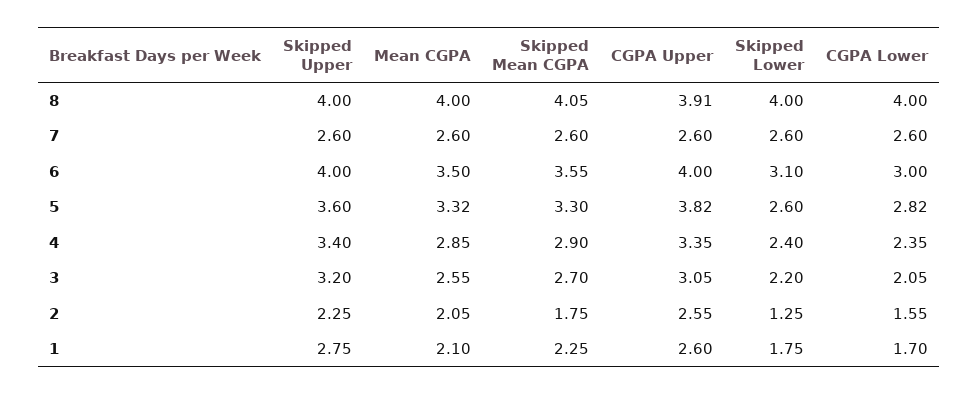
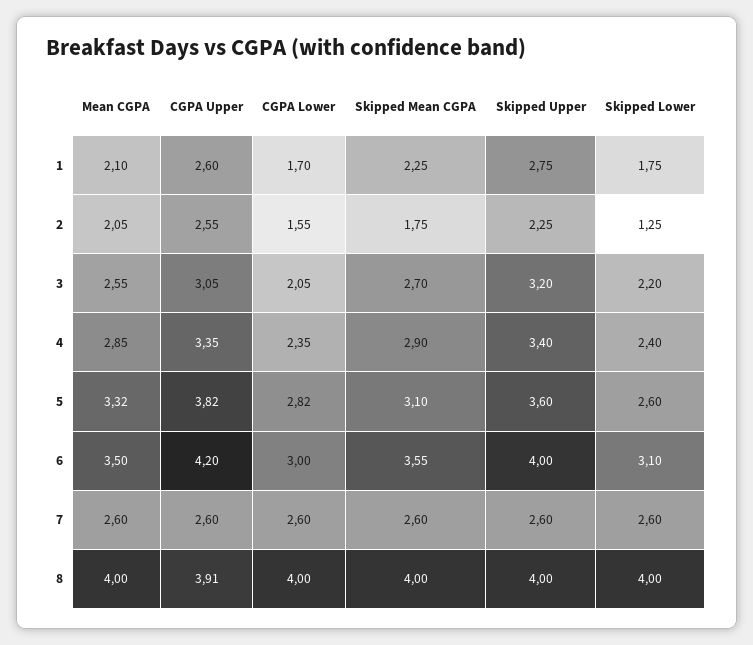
Skipped Mean CGPA, 8: 4.05 -> 4
CGPA Upper, 6: 4 -> 4.2
Skipped Mean CGPA, 5: 3.3 -> 3.1

